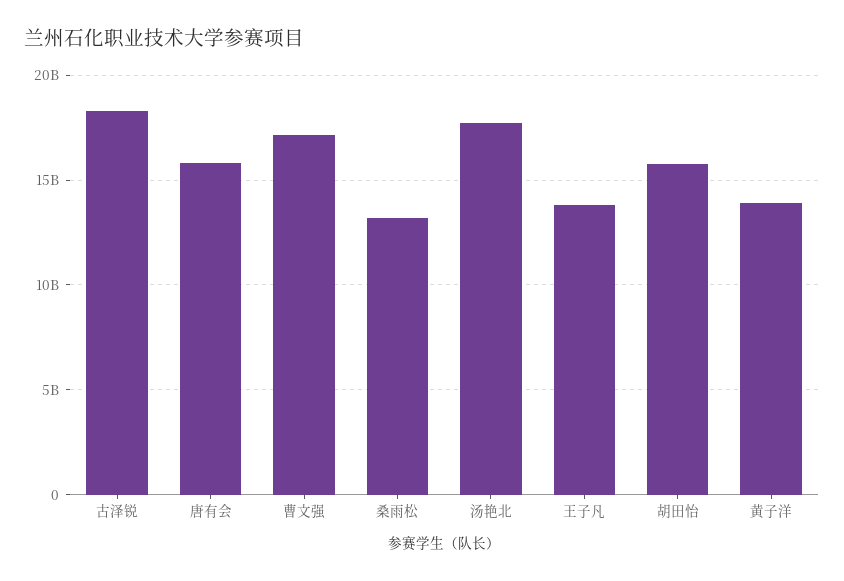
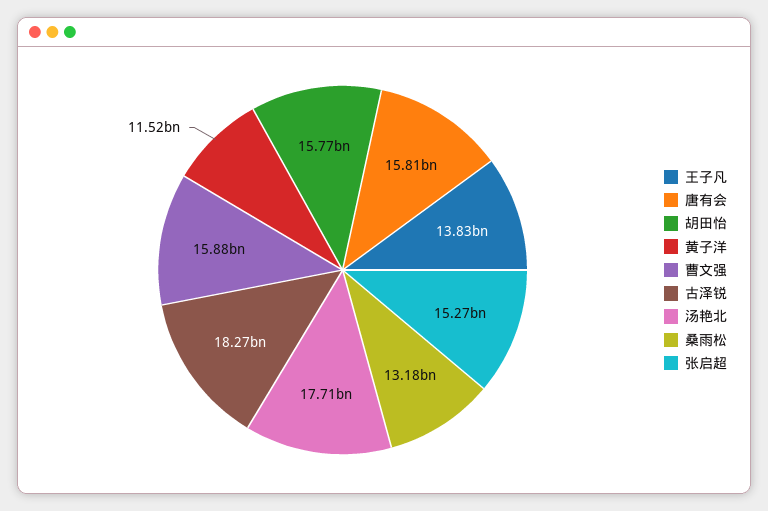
曹文强: 17000000000 -> 15880000000
黄子洋: 14000000000 -> 11520000000
张启超: none -> 15270000000

